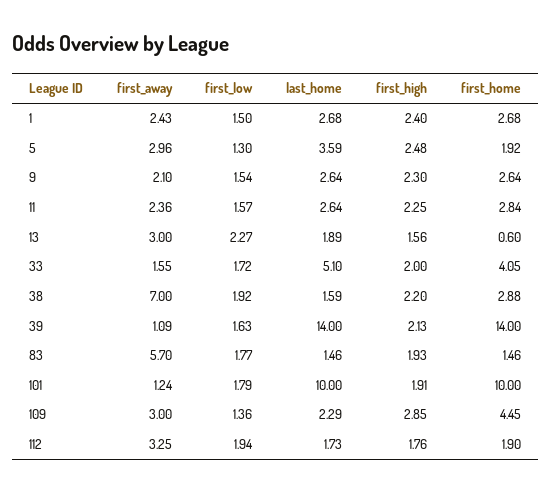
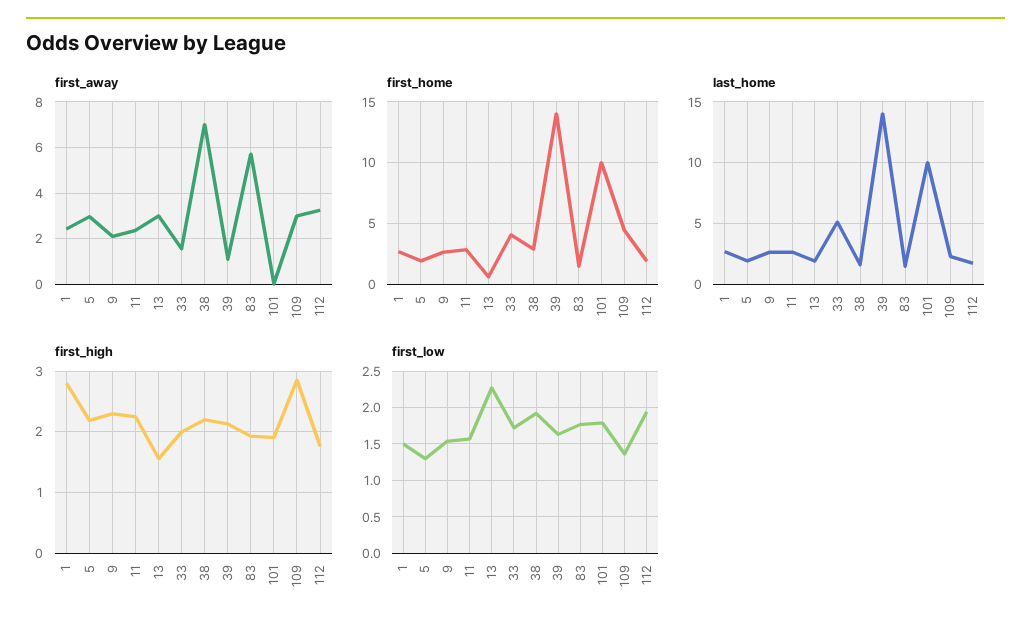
first_high, 1: 2.4 -> 2.8
last_home, 5: 3.59 -> 2
first_high, 5: 2.48 -> 2.2
first_away, 101: 1.24 -> 0

